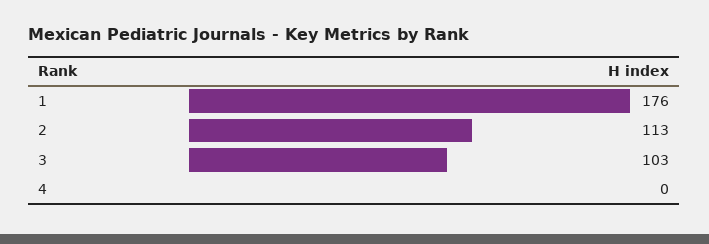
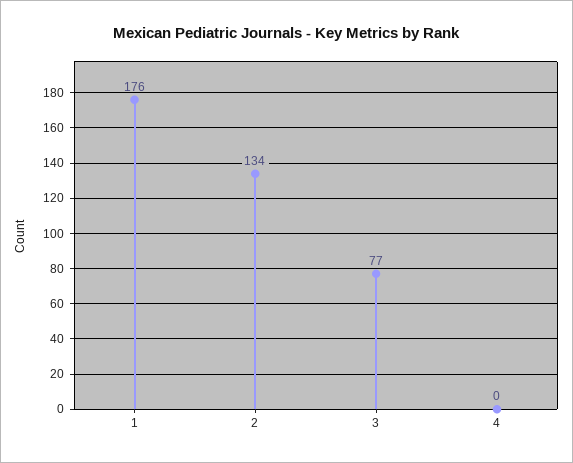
2: 113 -> 134
3: 103 -> 77

